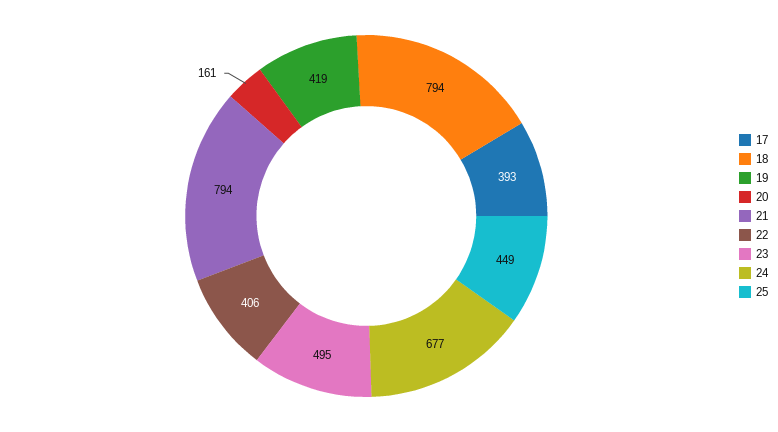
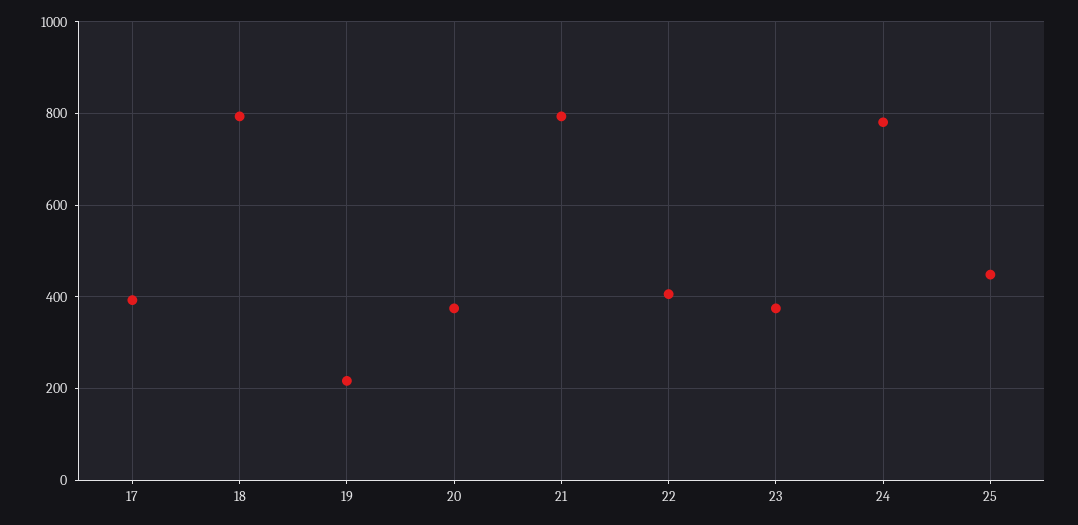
19: 419 -> 220
20: 161 -> 380
23: 495 -> 380
24: 677 -> 780

